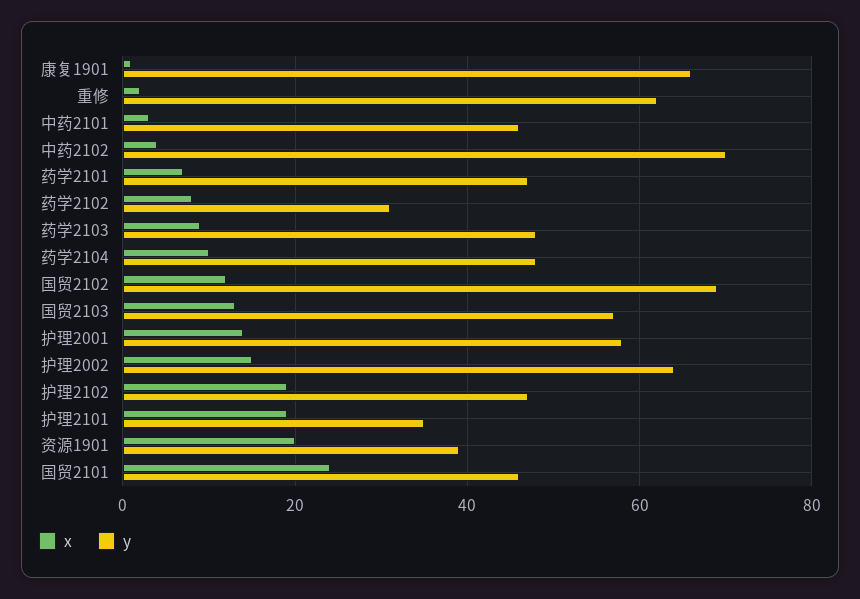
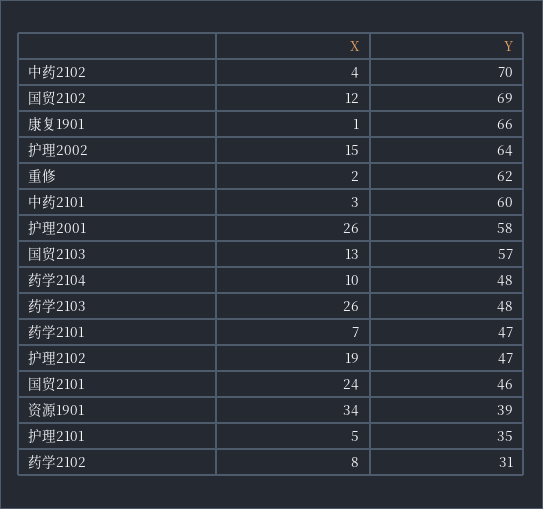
y, 中药2101: 45 -> 60
x, 药学2103: 10 -> 26
x, 护理2001: 15 -> 26
x, 护理2101: 20 -> 5
x, 资源1901: 20 -> 34

